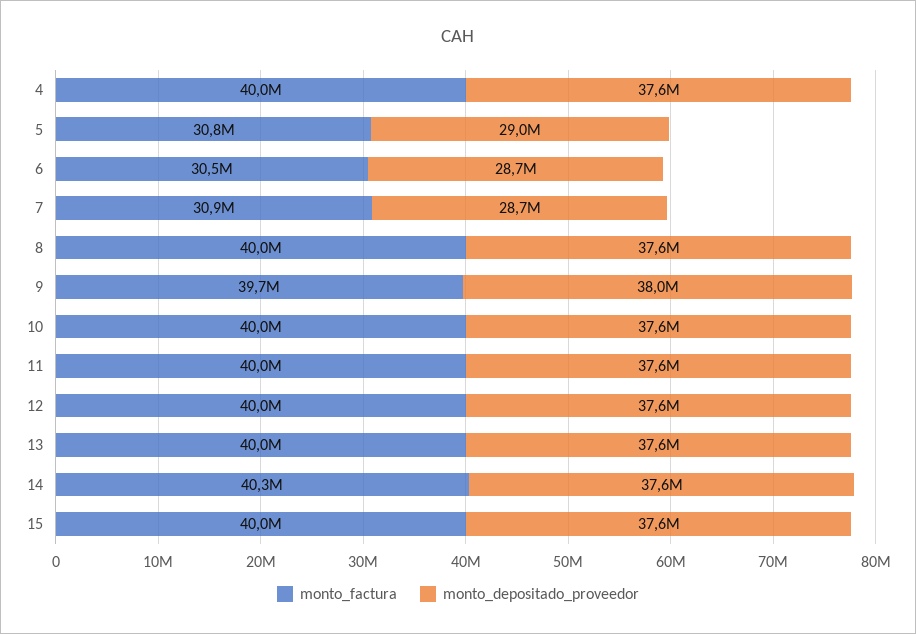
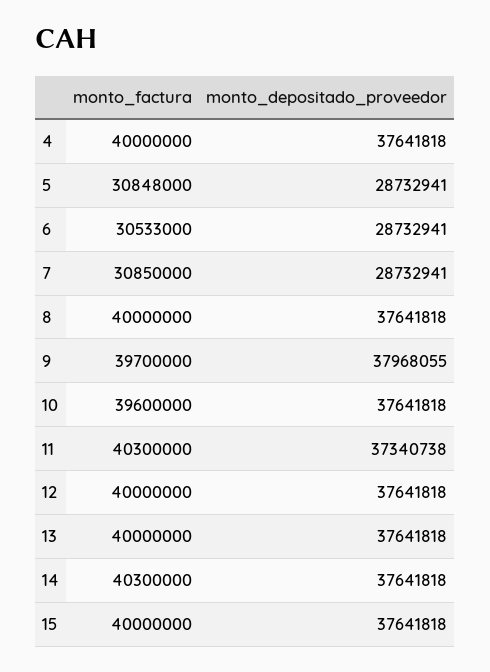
monto_depositado_proveedor, 5: 29000000 -> 28732941
monto_factura, 10: 40000000 -> 39600000
monto_factura, 11: 40000000 -> 40300000
monto_depositado_proveedor, 11: 37600000 -> 37340738

